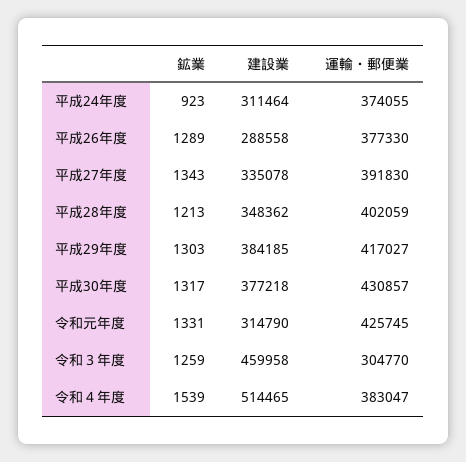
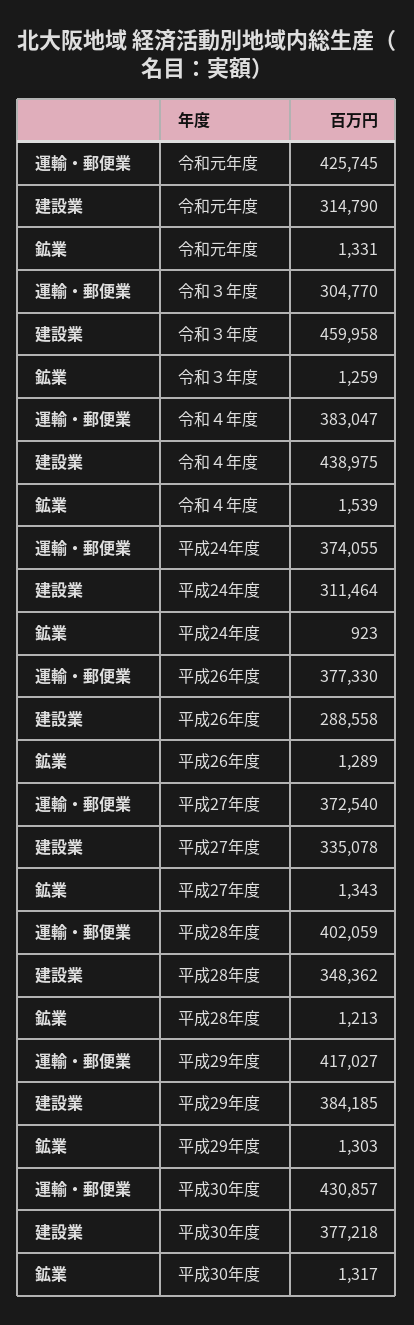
運輸・郵便業, 平成27年度: 391830 -> 372540
建設業, 令和４年度: 514465 -> 438975

